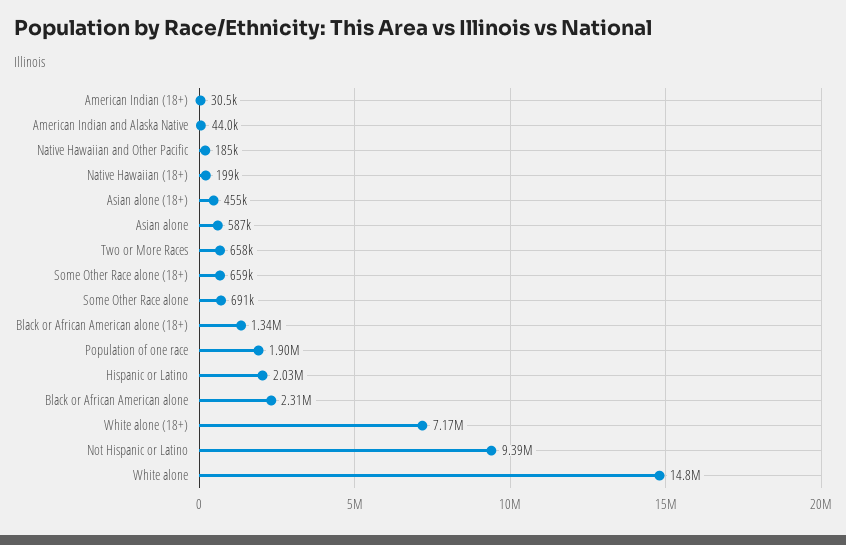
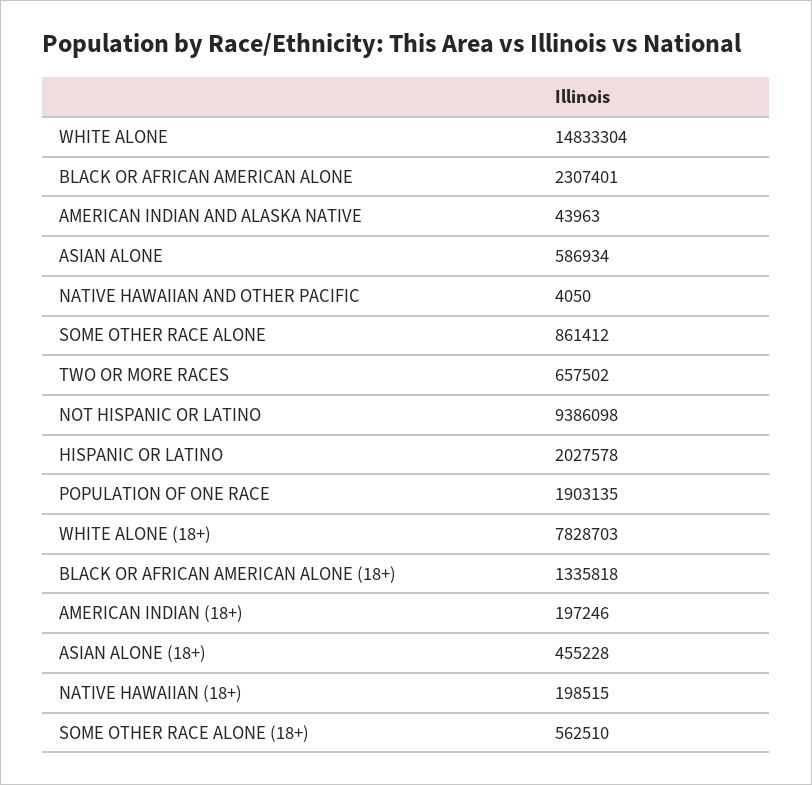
American Indian (18+): 30500 -> 197246
Native Hawaiian and Other Pacific: 185000 -> 4050
Some Other Race alone (18+): 659000 -> 562510
Some Other Race alone: 691000 -> 861412
White alone (18+): 7170000 -> 7828703

